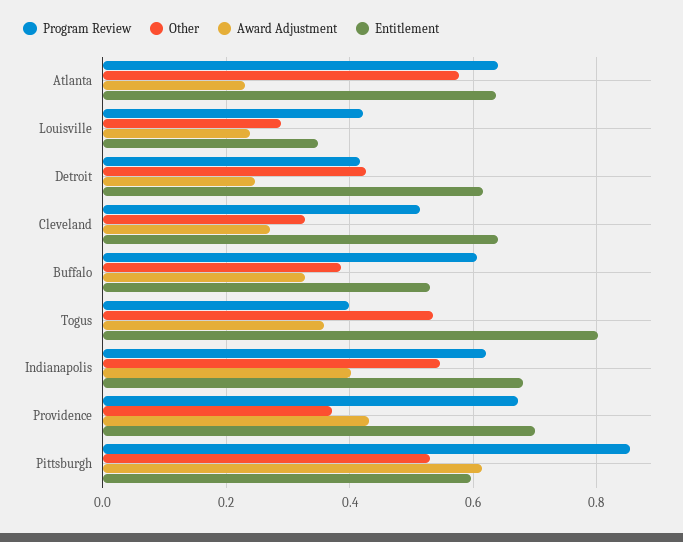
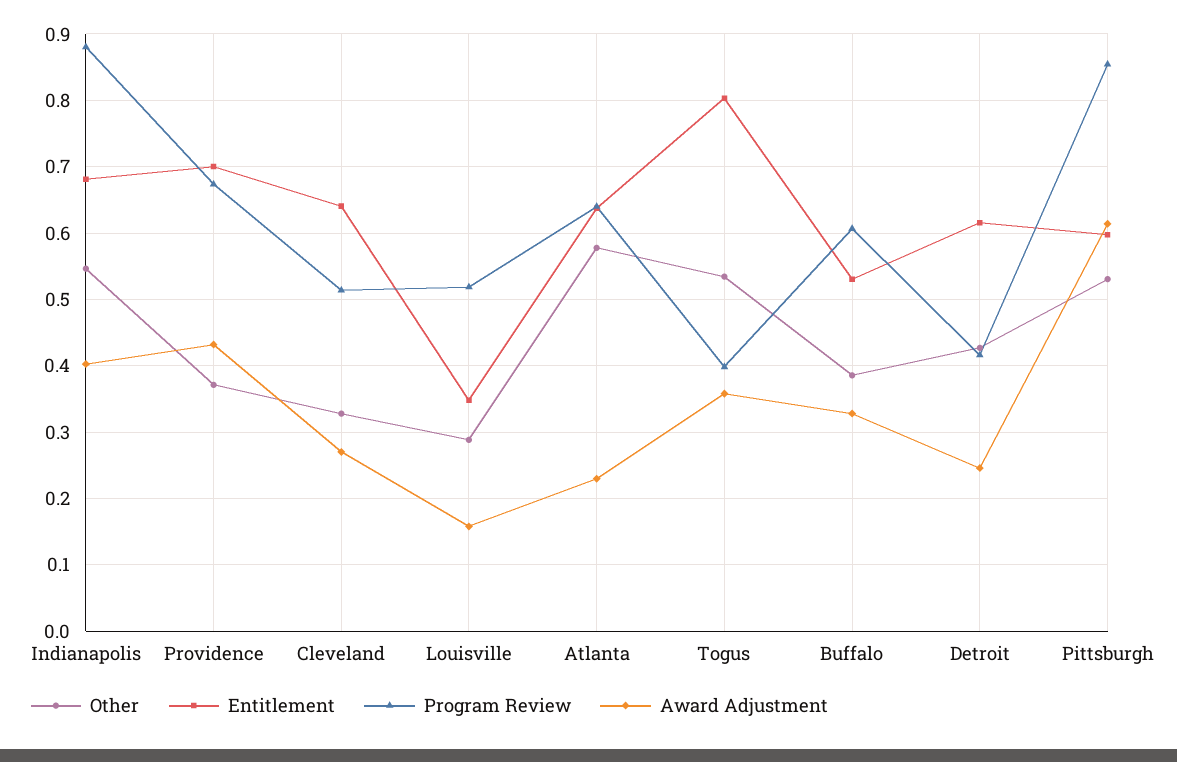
Program Review, Louisville: 0.42 -> 0.52
Award Adjustment, Louisville: 0.24 -> 0.16
Program Review, Indianapolis: 0.62 -> 0.88

